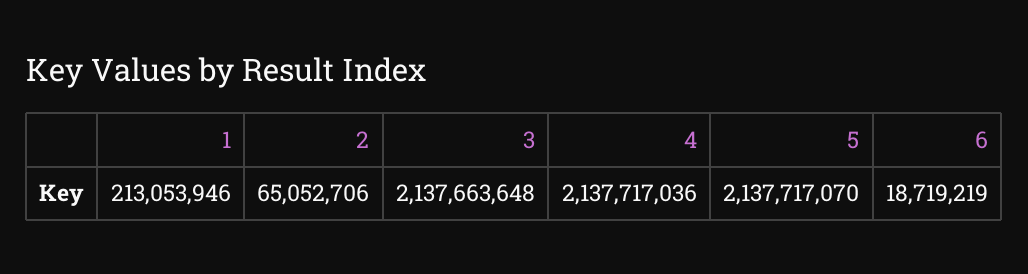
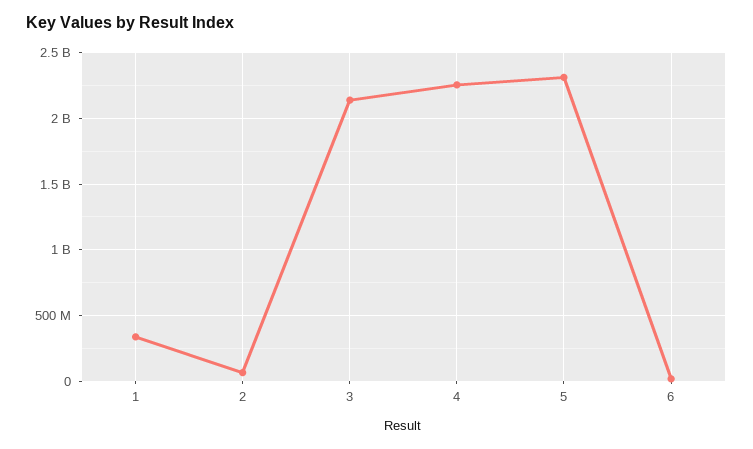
1: 213053946 -> 350000000
4: 2137717036 -> 2250000000
5: 2137717070 -> 2300000000

